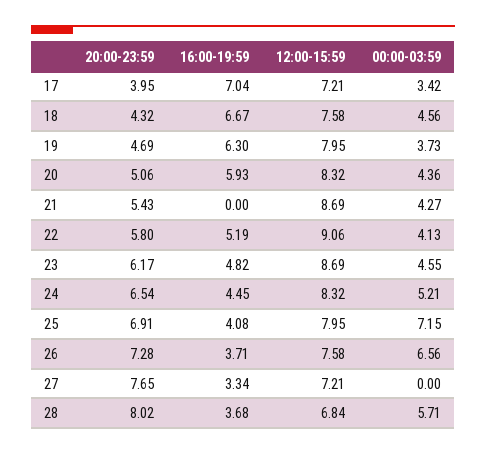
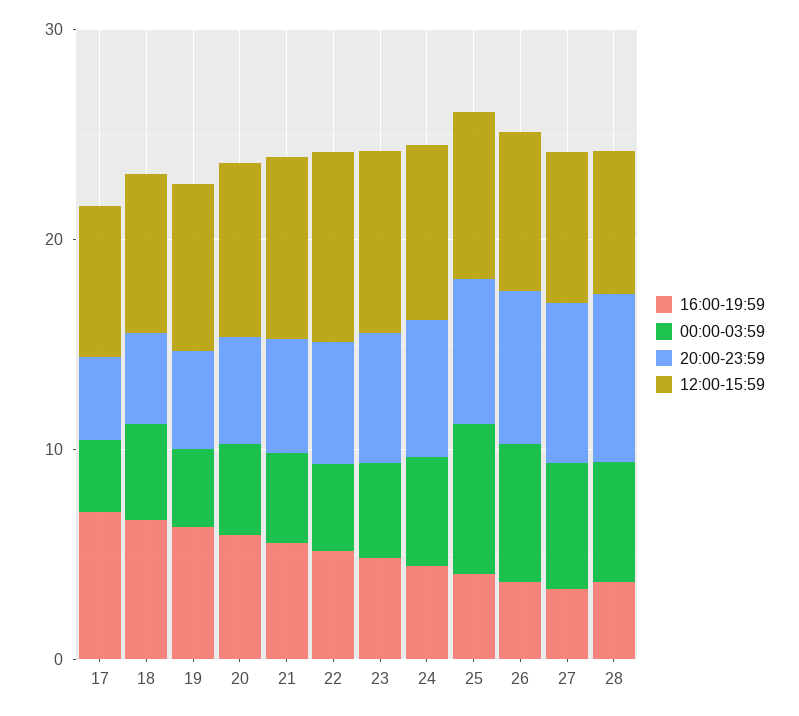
16:00-19:59, 21: 0 -> 6
00:00-03:59, 27: 0 -> 6

